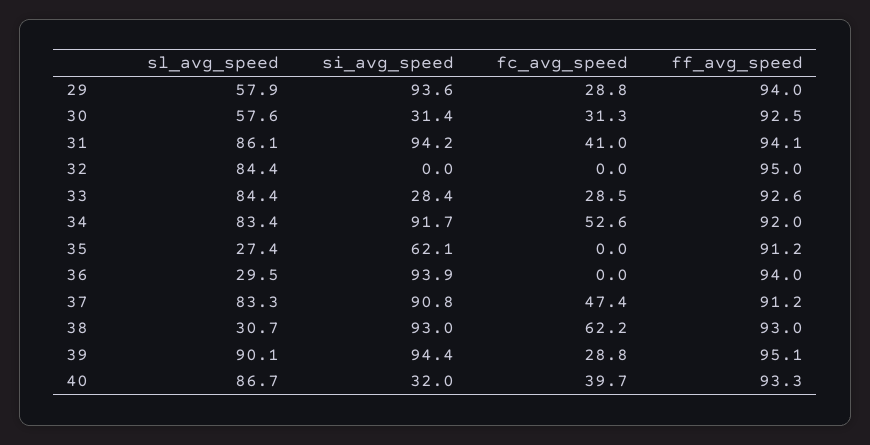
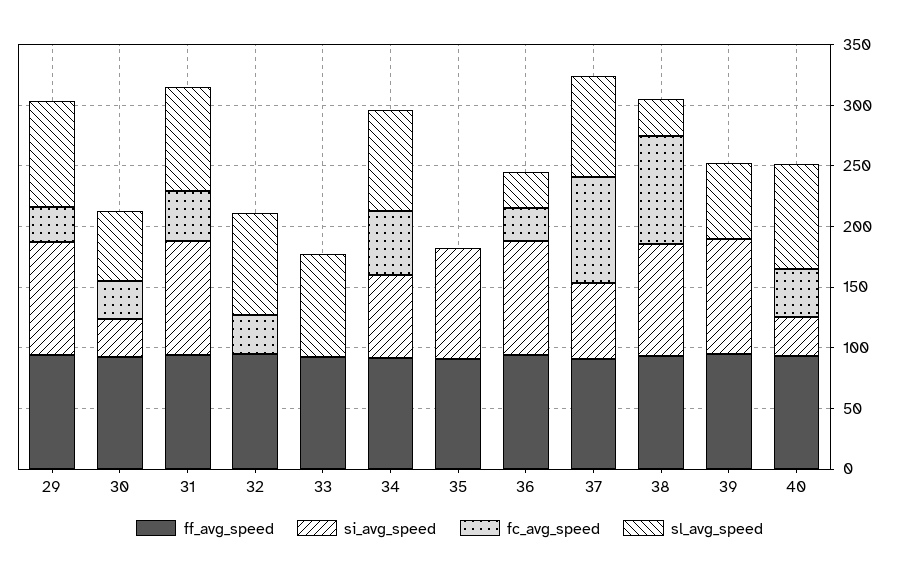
sl_avg_speed, 29: 57.9 -> 90
fc_avg_speed, 32: 0 -> 30
si_avg_speed, 33: 28.4 -> 0
fc_avg_speed, 33: 28.5 -> 0
si_avg_speed, 34: 91.7 -> 70
sl_avg_speed, 35: 27.4 -> 0
si_avg_speed, 35: 62.1 -> 90
fc_avg_speed, 36: 0 -> 30
si_avg_speed, 37: 90.8 -> 60
fc_avg_speed, 37: 47.4 -> 90
fc_avg_speed, 38: 62.2 -> 90
sl_avg_speed, 39: 90.1 -> 60
fc_avg_speed, 39: 28.8 -> 0

